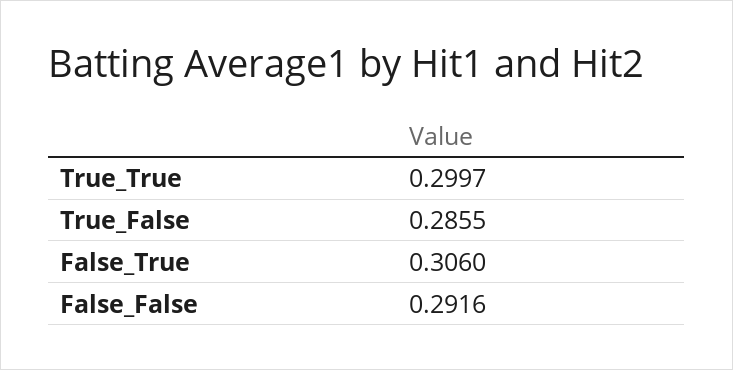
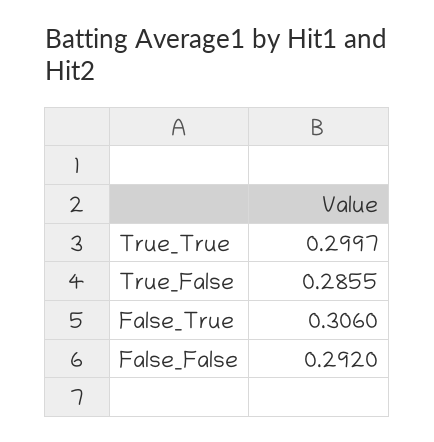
False_False: 0.2916 -> 0.292

